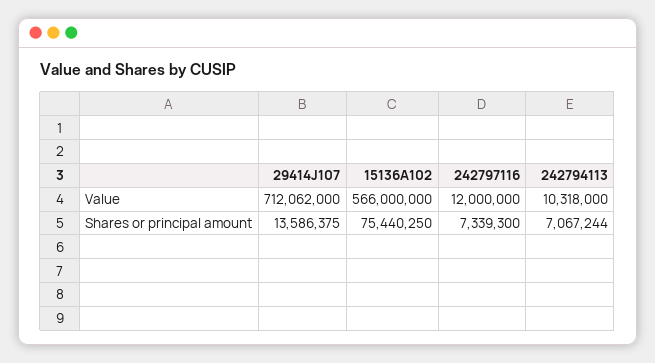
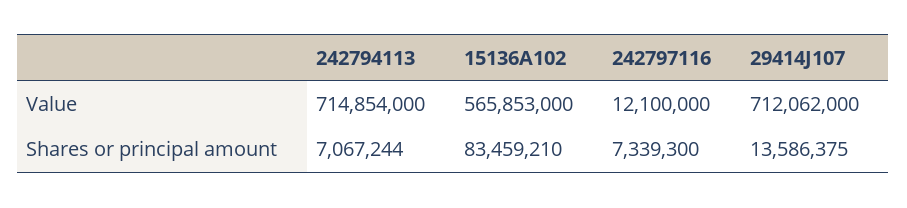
15136A102, Value: 566000000 -> 565853000
242797116, Value: 12000000 -> 12100000
242794113, Value: 10318000 -> 714854000
15136A102, Shares or principal amount: 75440250 -> 83459210

